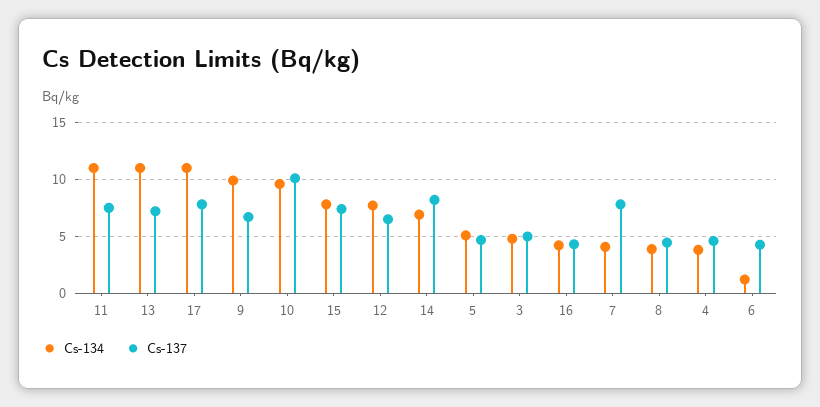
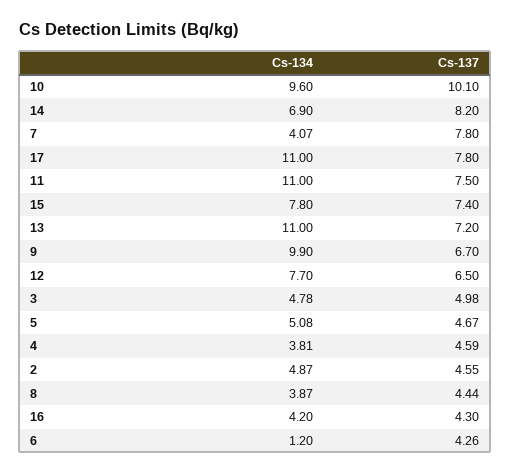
Cs-134, 2: none -> 4.87
Cs-137, 2: none -> 4.55

